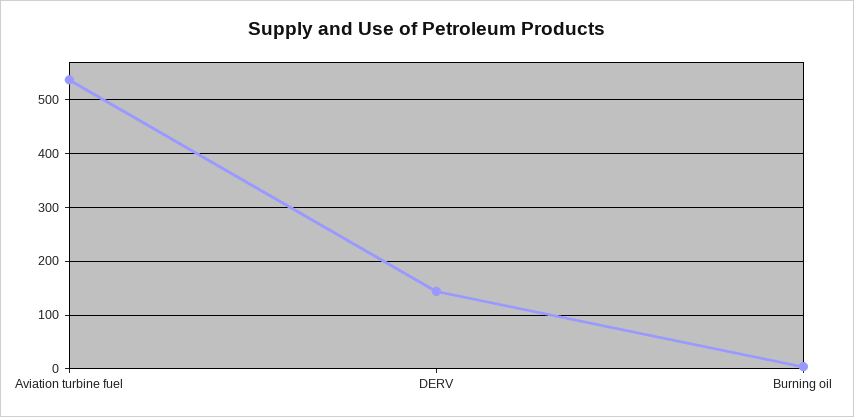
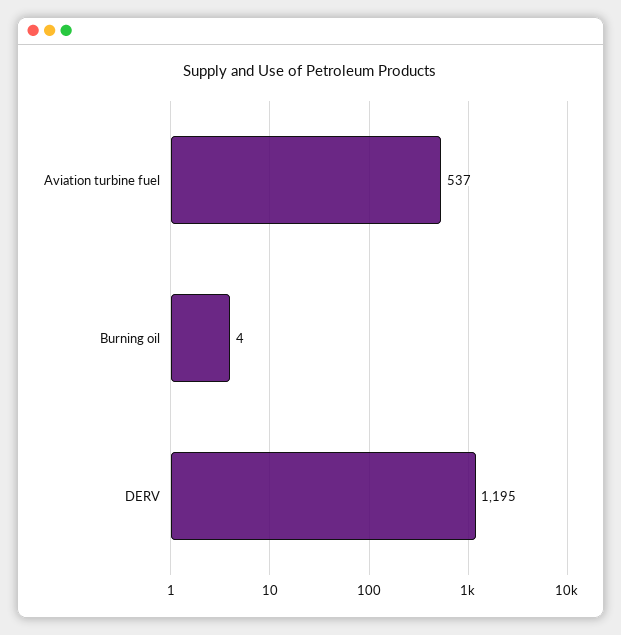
DERV: 140 -> 1195

